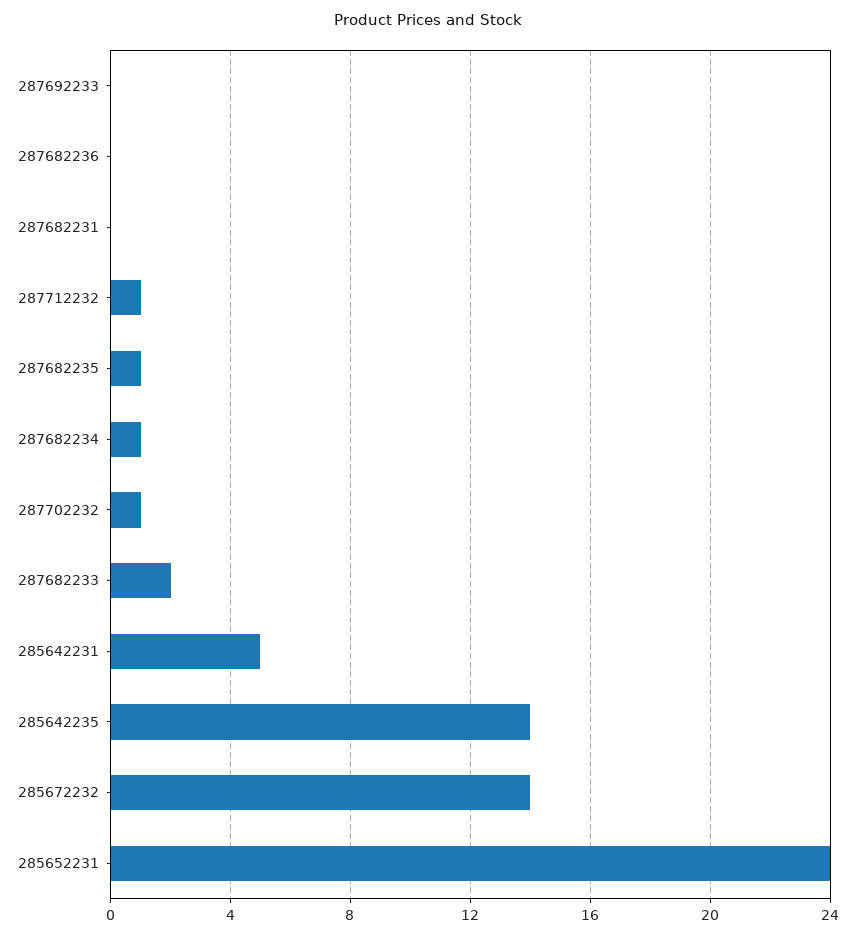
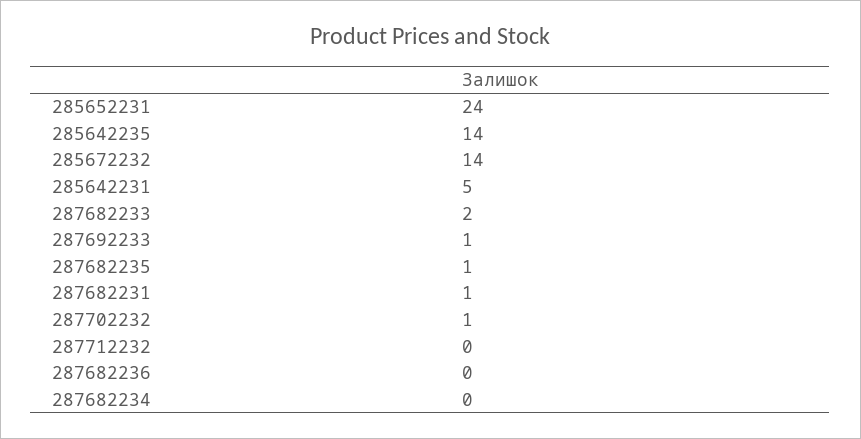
287692233: 0 -> 1
287682231: 0 -> 1
287712232: 1 -> 0
287682234: 1 -> 0

